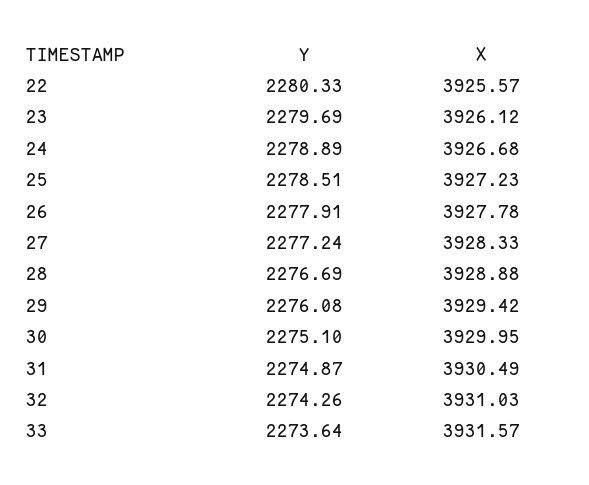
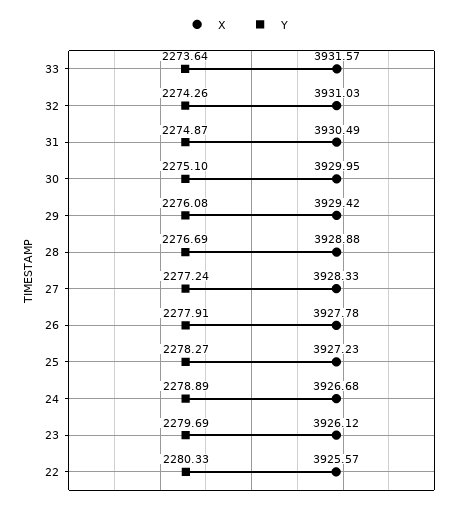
Y, 25: 2278.51 -> 2278.27

